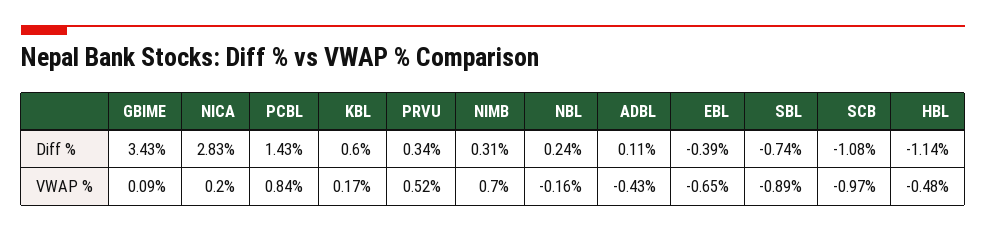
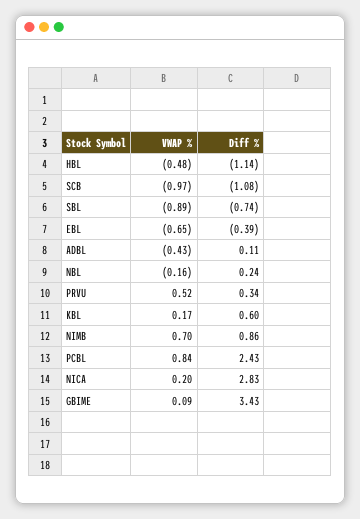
PCBL, Diff %: 1.43 -> 2.43
NIMB, Diff %: 0.31 -> 0.86

